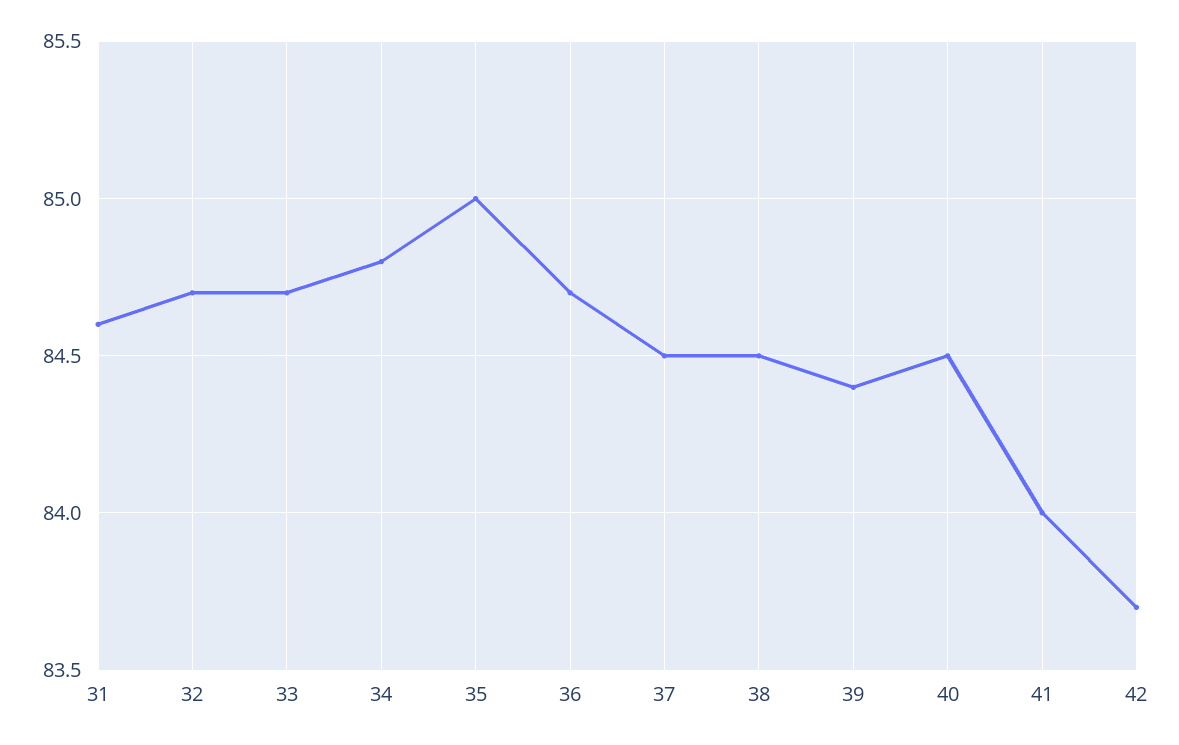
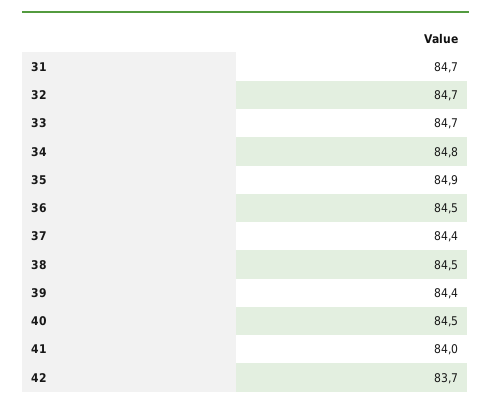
31: 84.6 -> 84.7
35: 85 -> 84.9
36: 84.7 -> 84.5
37: 84.5 -> 84.4

